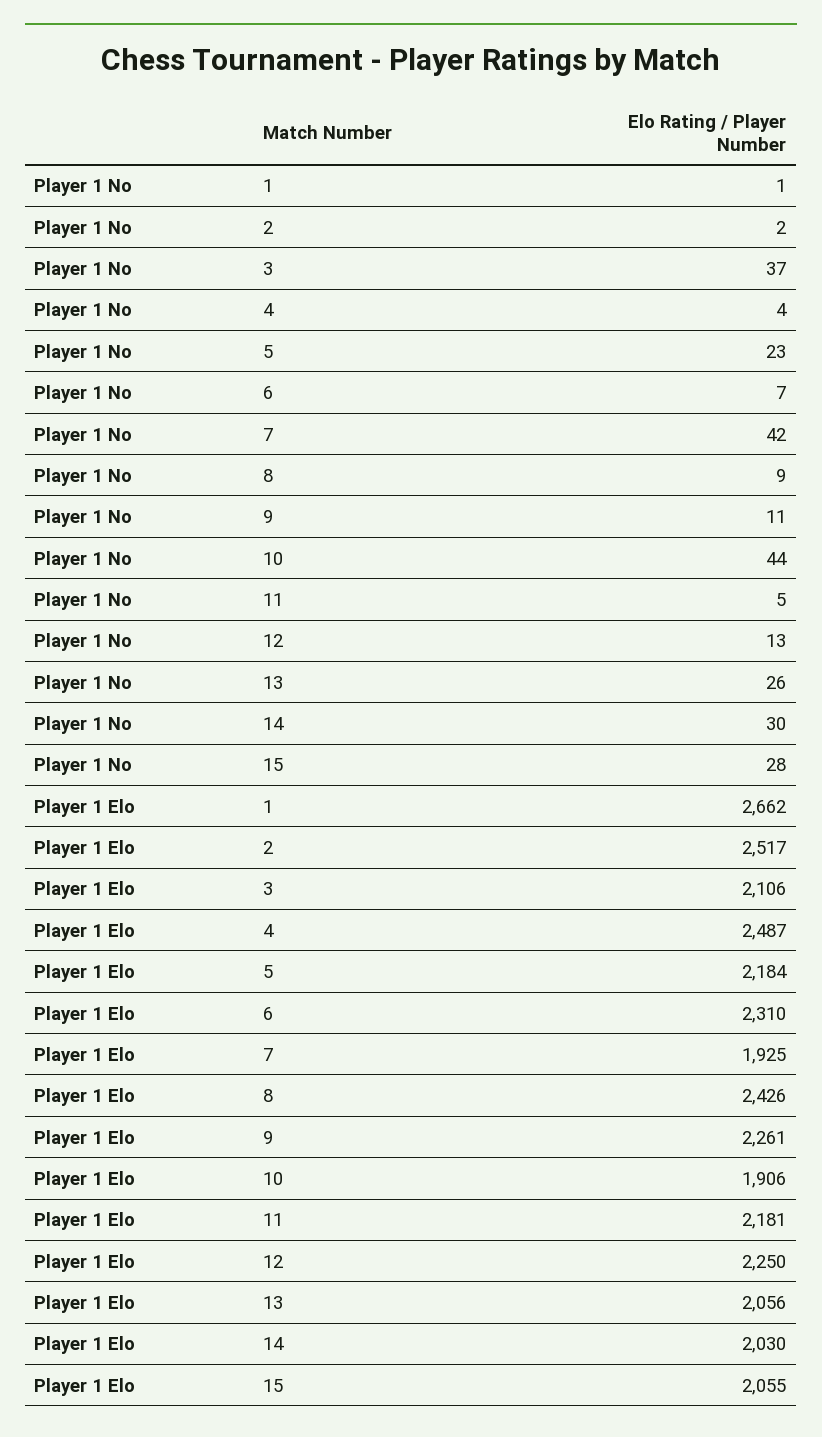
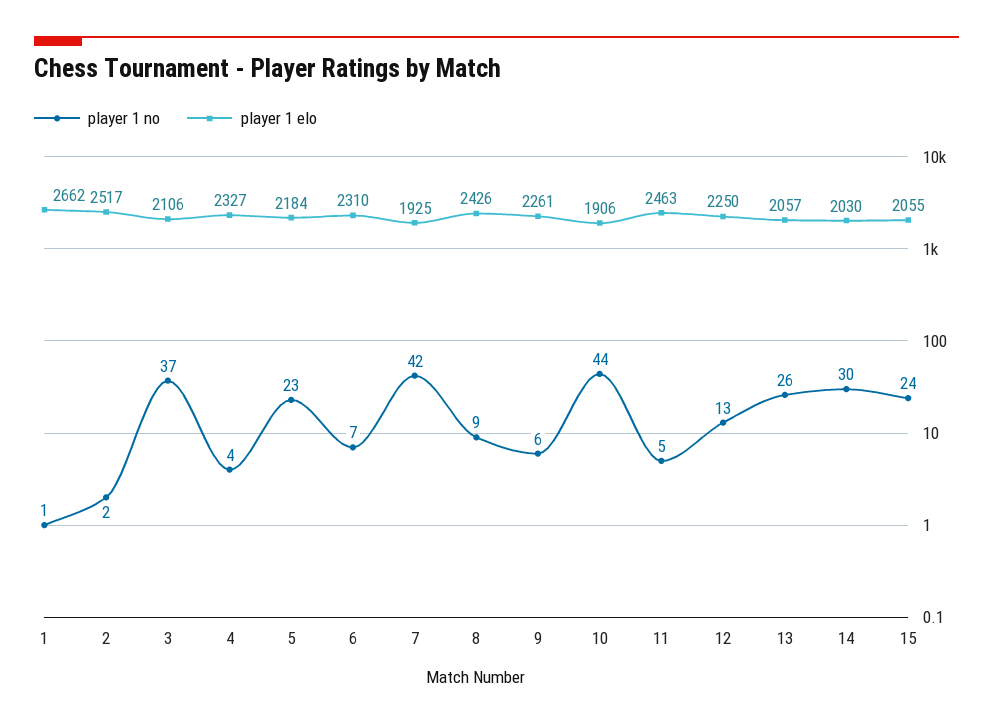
Player 1 No, 9: 11 -> 6
Player 1 No, 15: 28 -> 24
Player 1 Elo, 4: 2487 -> 2327
Player 1 Elo, 11: 2181 -> 2463
Player 1 Elo, 13: 2056 -> 2057

